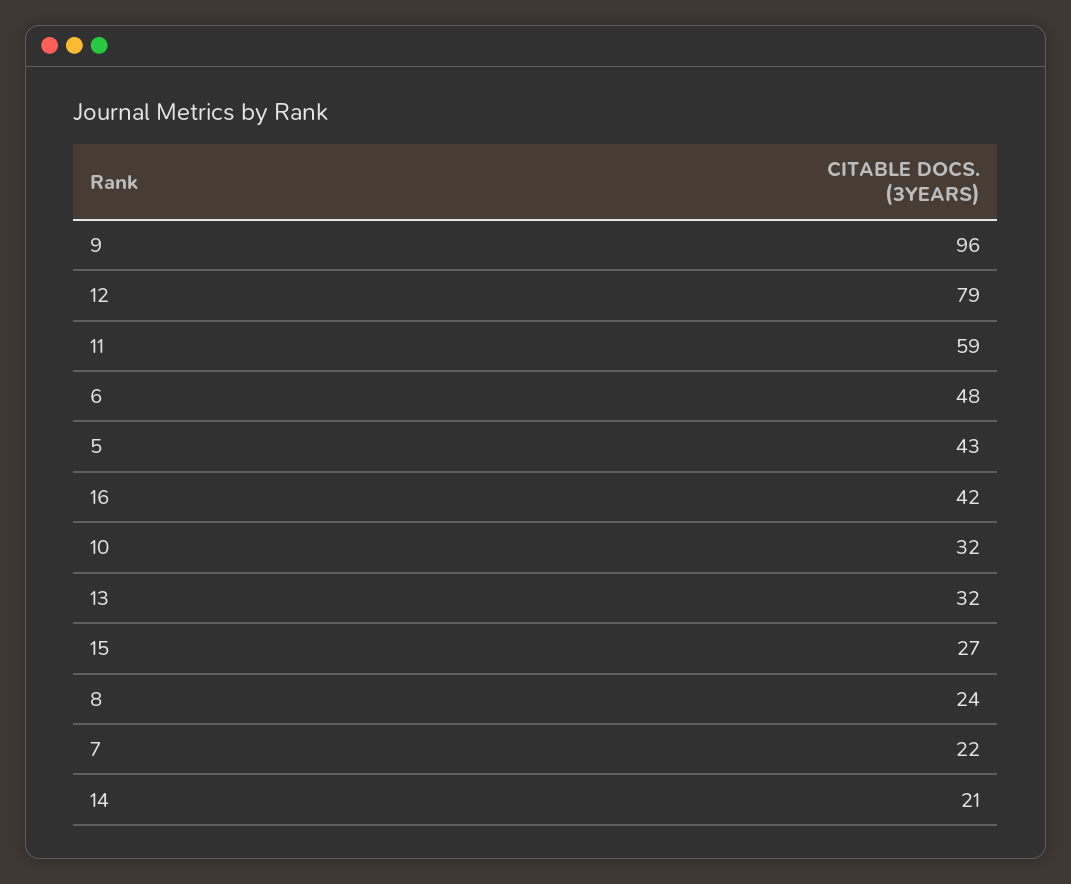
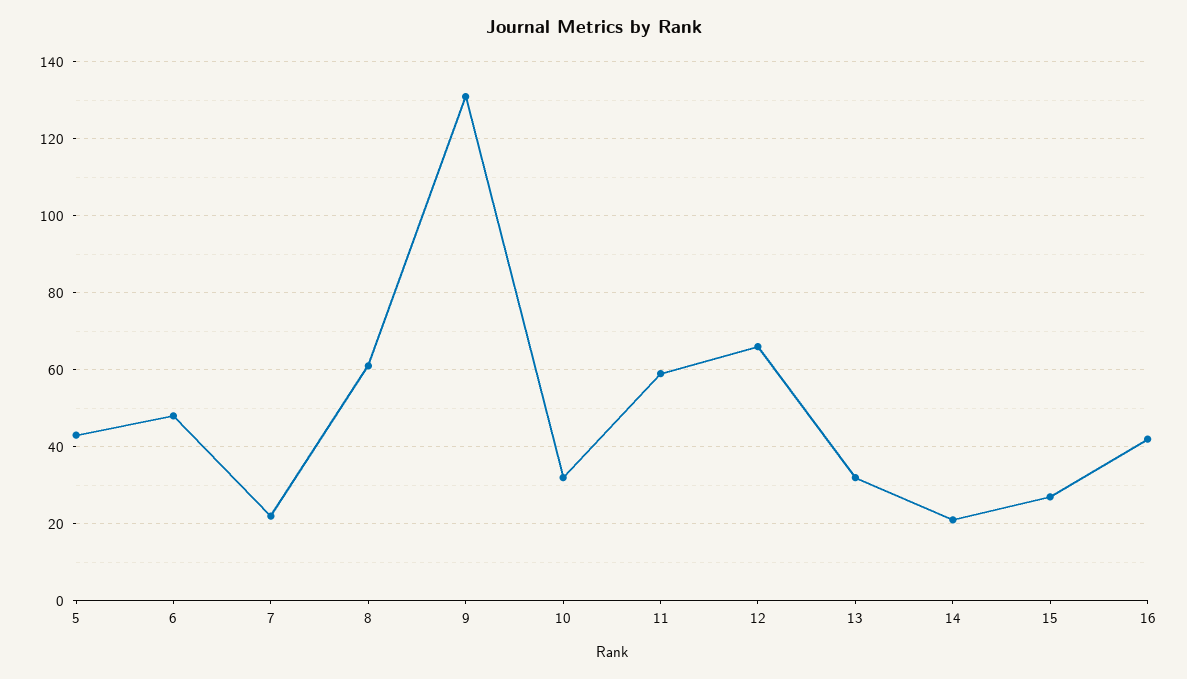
9: 96 -> 130
12: 79 -> 65
8: 24 -> 60

